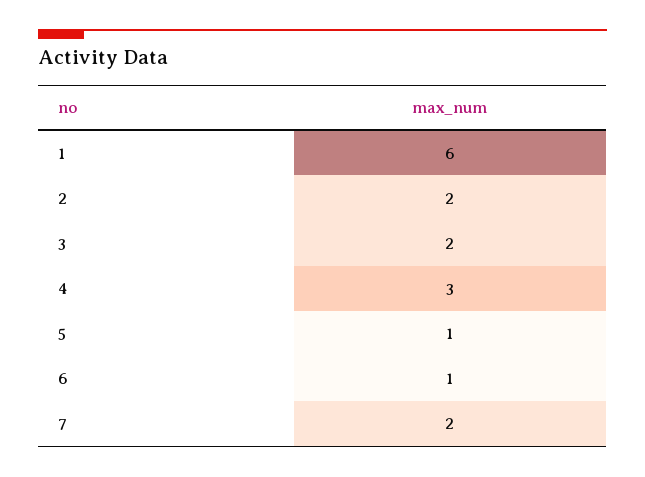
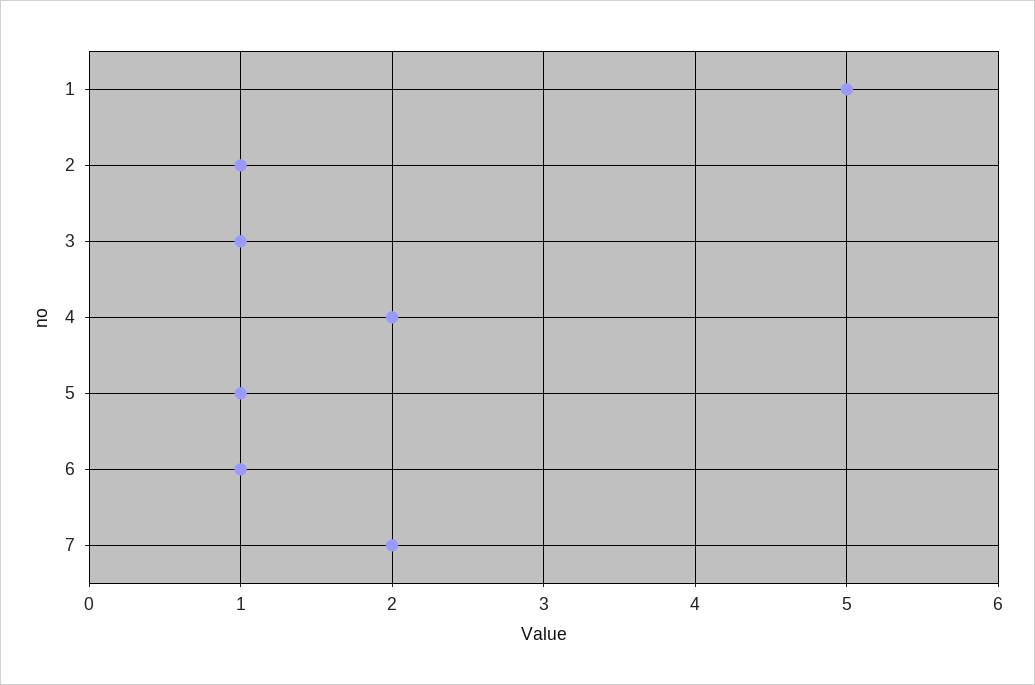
1: 6 -> 5
2: 2 -> 1
3: 2 -> 1
4: 3 -> 2

